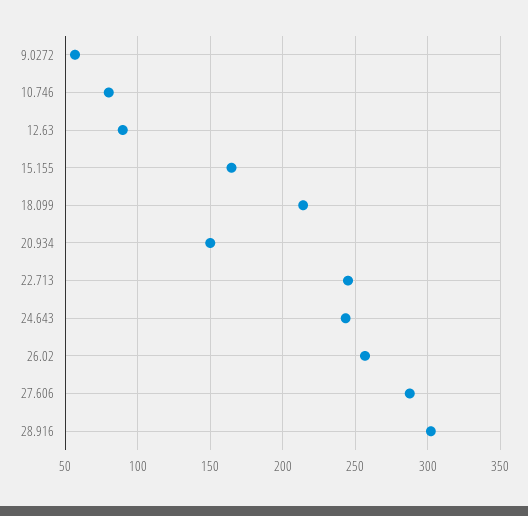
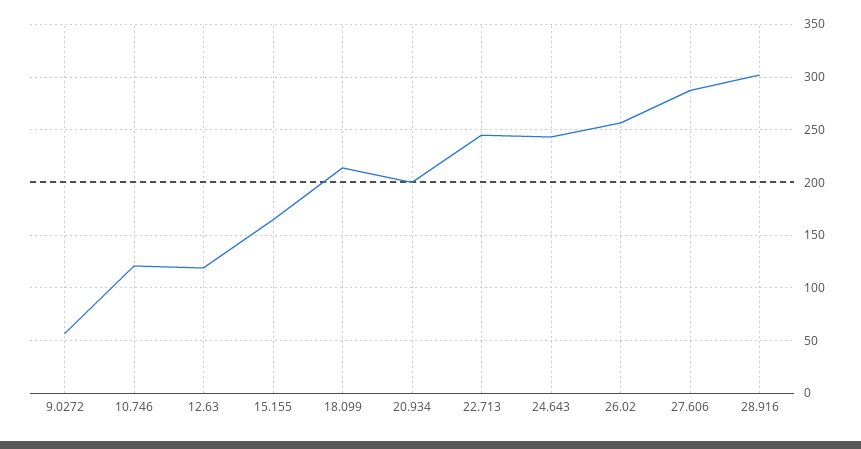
10.746: 80 -> 120
12.63: 90 -> 120
20.934: 150 -> 200

